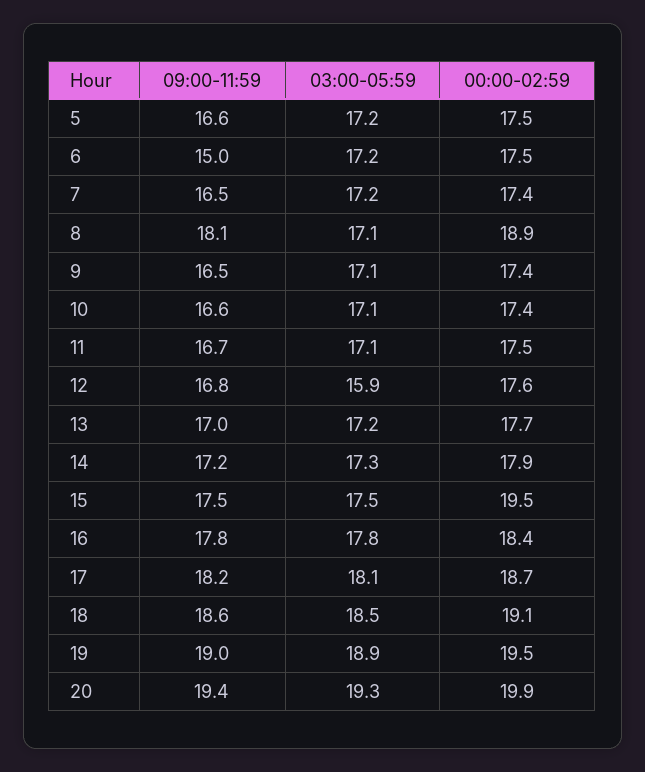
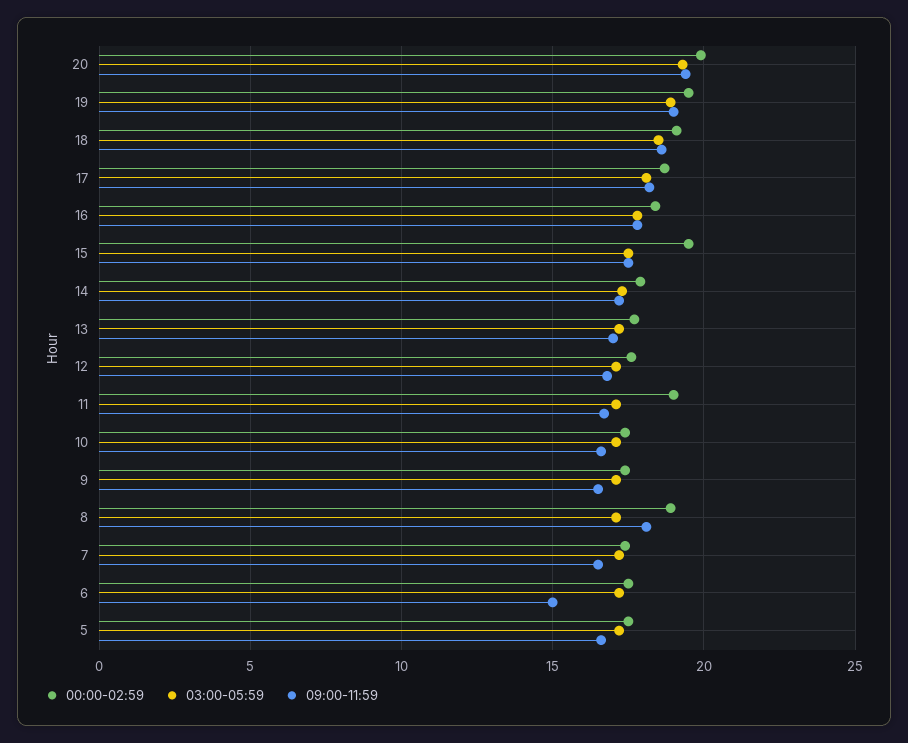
00:00-02:59, 11: 17.5 -> 19
03:00-05:59, 12: 15.9 -> 17

